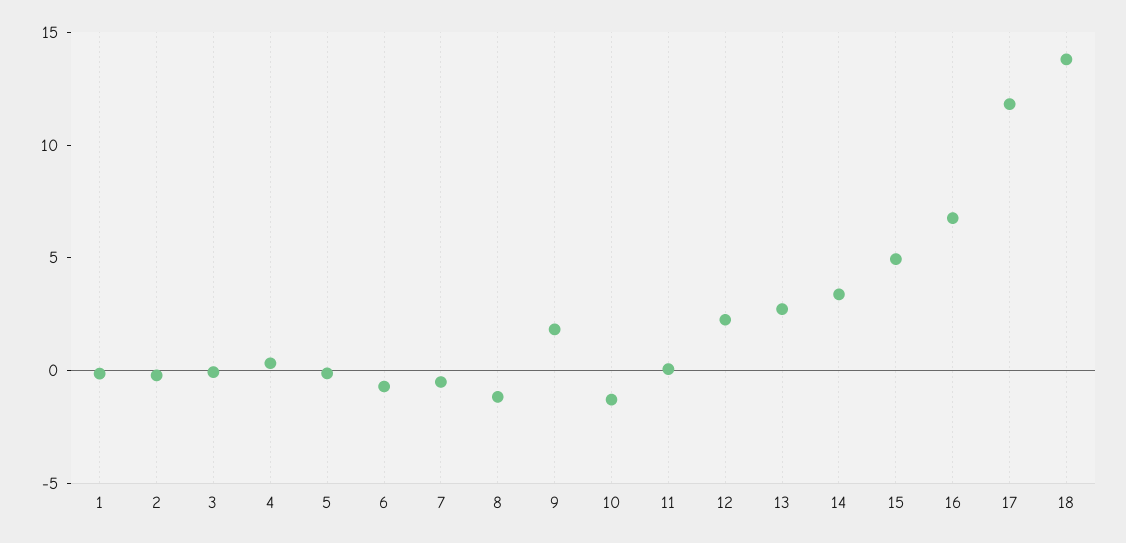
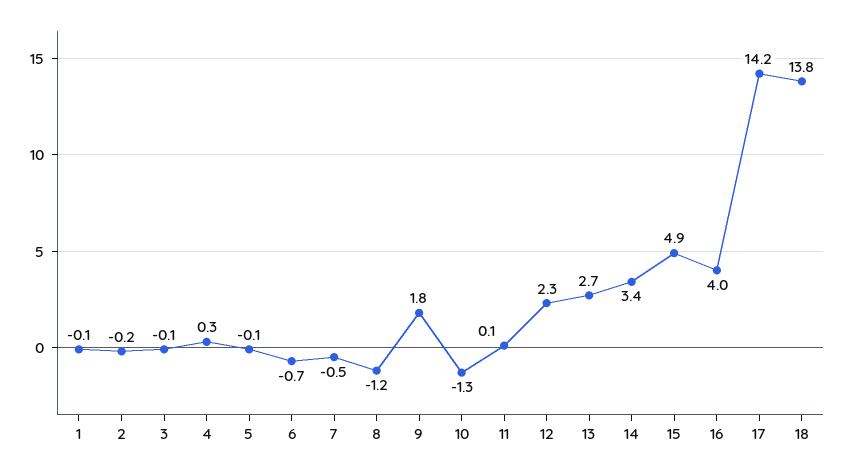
16: 7 -> 4
17: 12 -> 14.2

